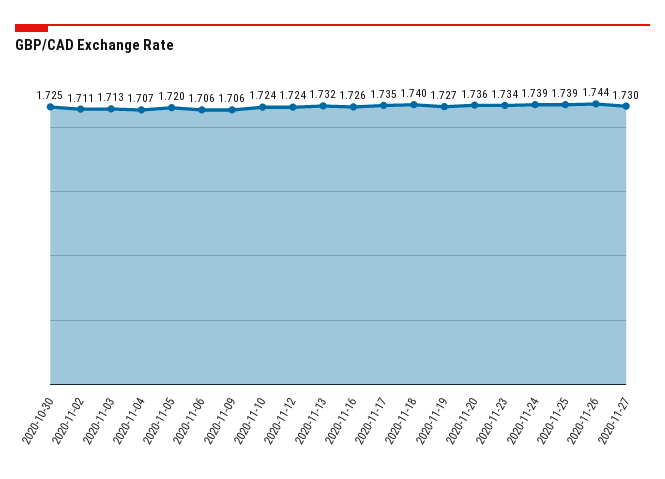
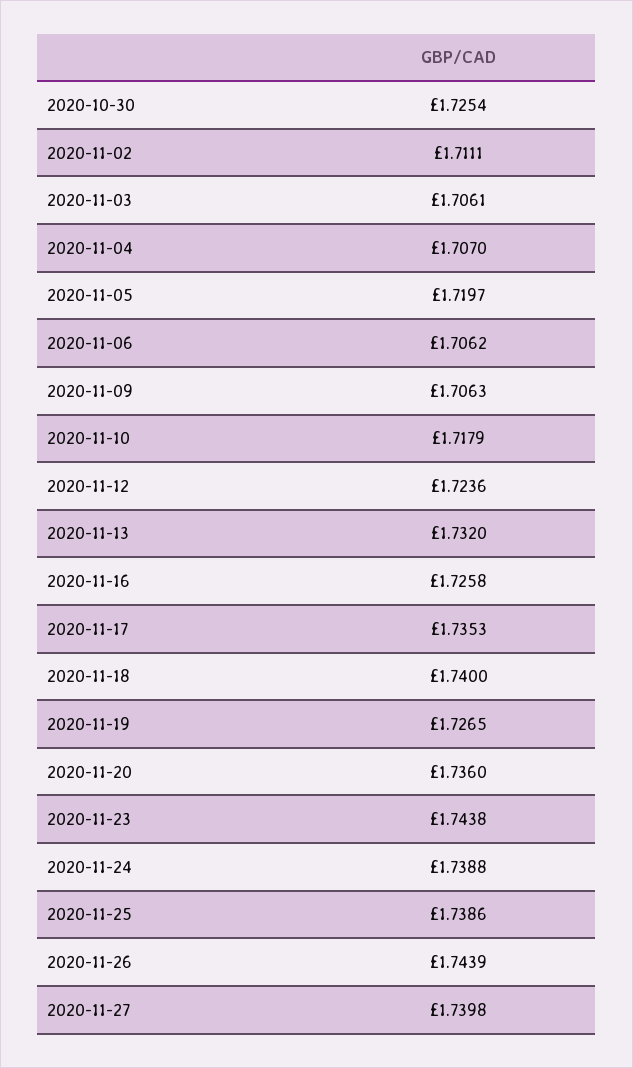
2020-11-03: 1.713 -> 1.7061
2020-11-10: 1.724 -> 1.7179
2020-11-23: 1.734 -> 1.7438
2020-11-27: 1.73 -> 1.7398

